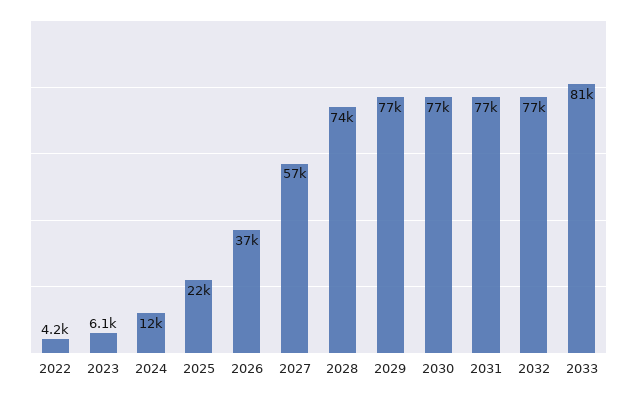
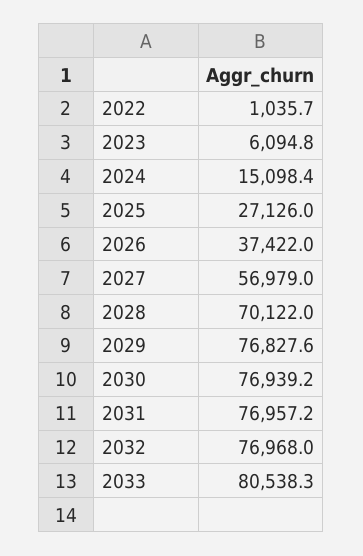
2022: 4200 -> 1035.7
2024: 12000 -> 15098.4
2025: 22000 -> 27126
2028: 74000 -> 70122

